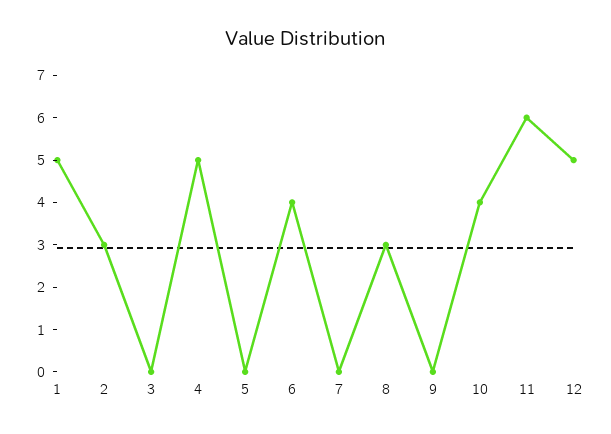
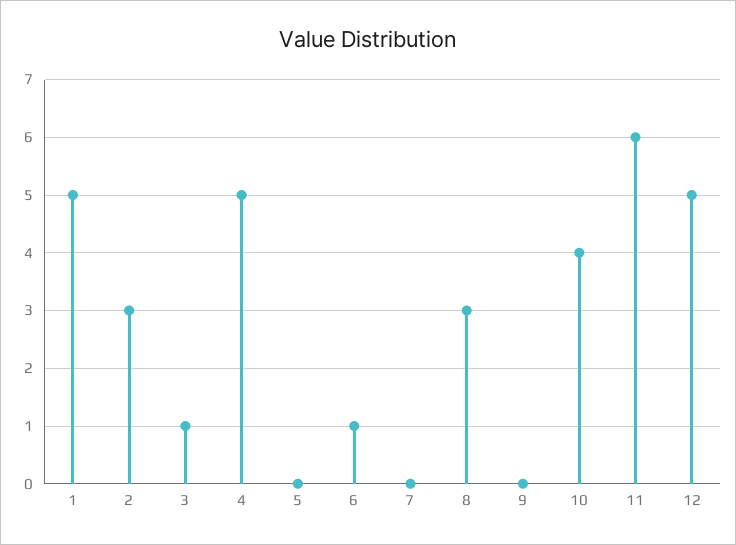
3: 0 -> 1
6: 4 -> 1

